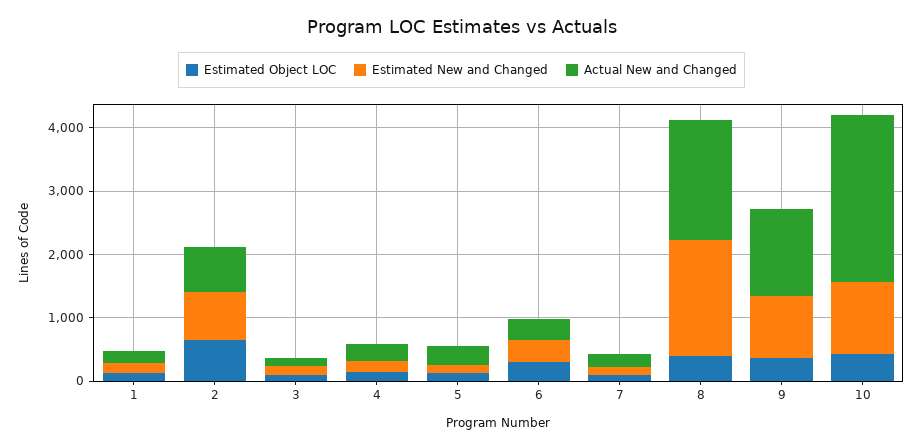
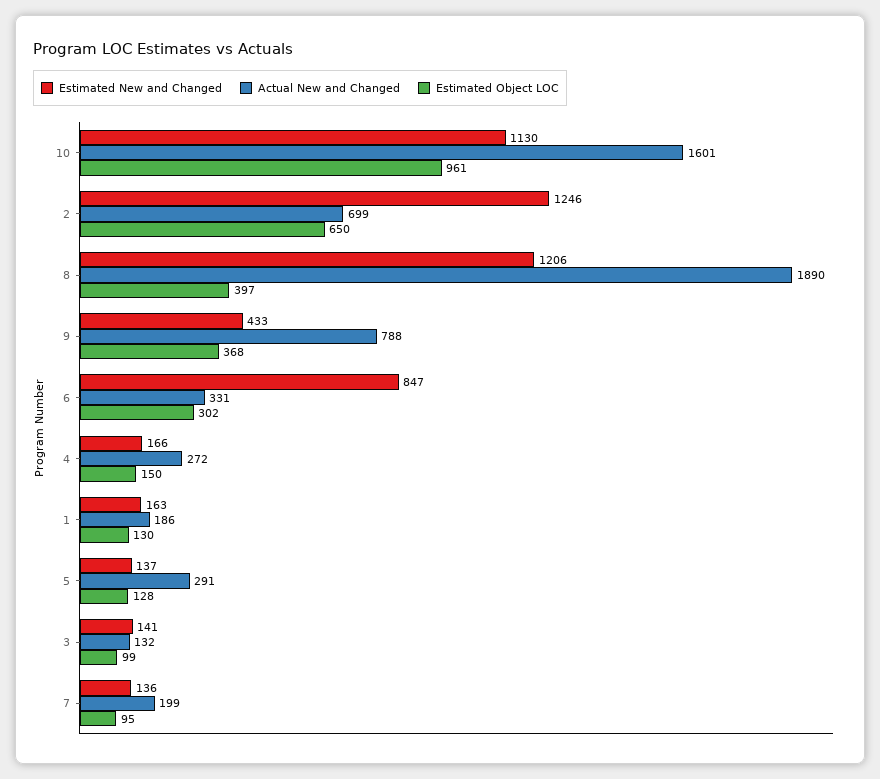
Estimated New and Changed, 2: 800 -> 1246
Estimated New and Changed, 6: 400 -> 847
Estimated New and Changed, 8: 1800 -> 1206
Estimated New and Changed, 9: 1000 -> 433
Actual New and Changed, 9: 1400 -> 788
Estimated Object LOC, 10: 400 -> 961
Actual New and Changed, 10: 2600 -> 1601

